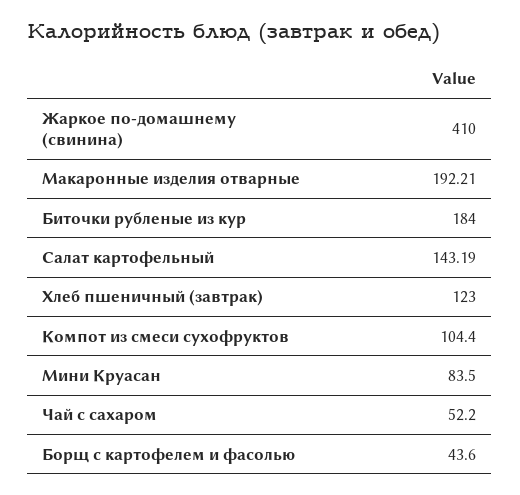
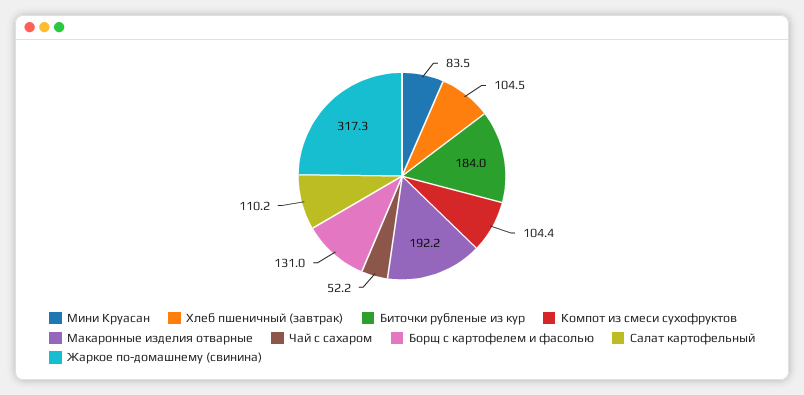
Жаркое по-домашнему (свинина): 410 -> 317.3
Салат картофельный: 143.19 -> 110.2
Хлеб пшеничный (завтрак): 123 -> 104.5
Борщ с картофелем и фасолью: 43.6 -> 131

